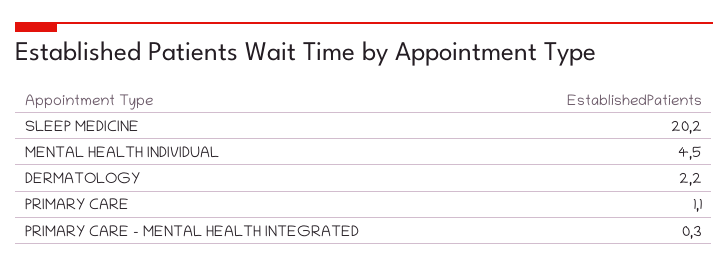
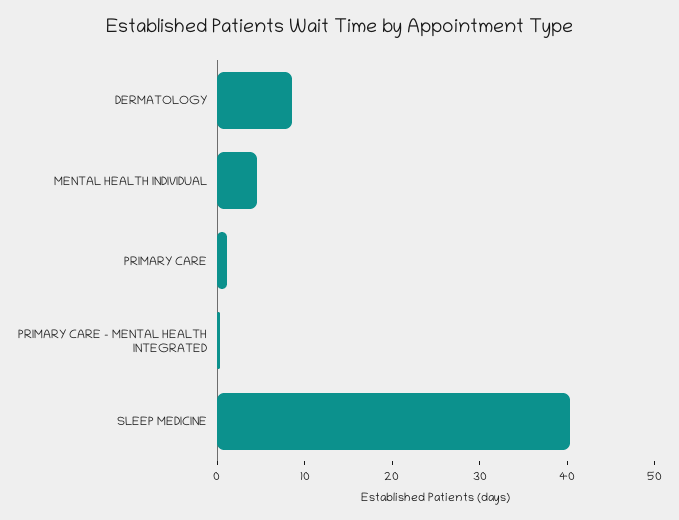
SLEEP MEDICINE: 20.2 -> 40
DERMATOLOGY: 2.2 -> 8

